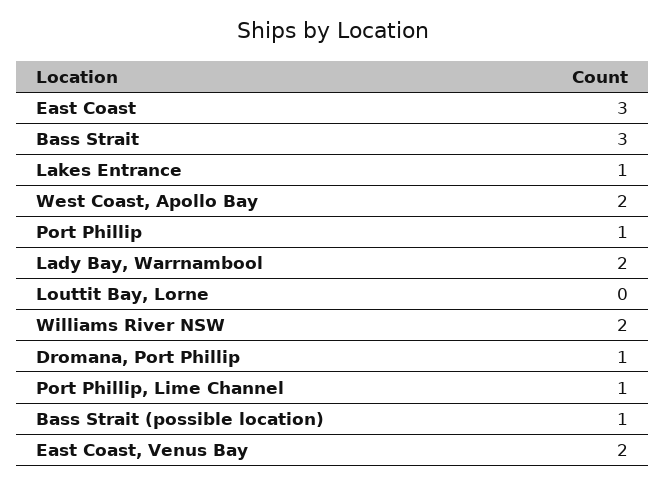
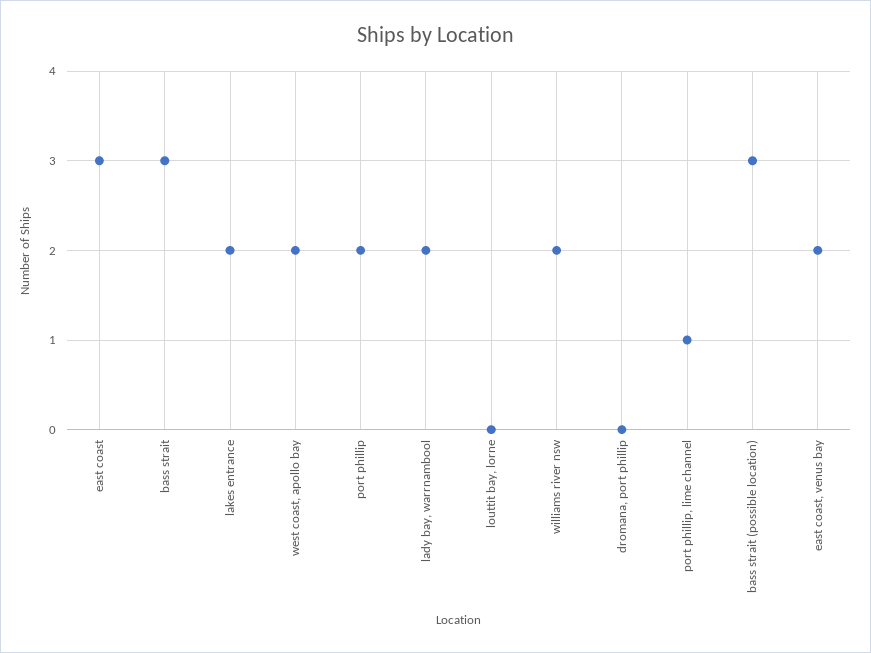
Lakes Entrance: 1 -> 2
Port Phillip: 1 -> 2
Dromana, Port Phillip: 1 -> 0
Bass Strait (possible location): 1 -> 3

